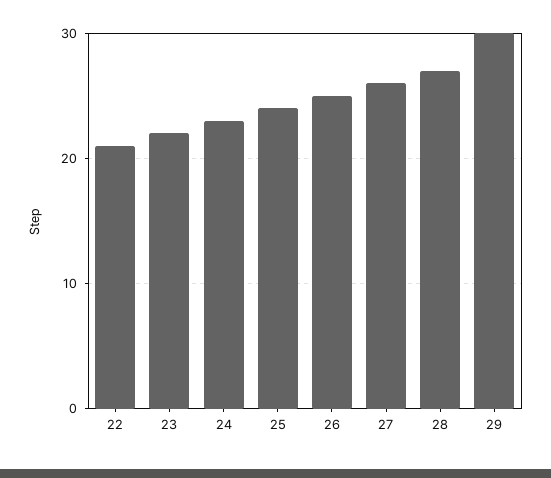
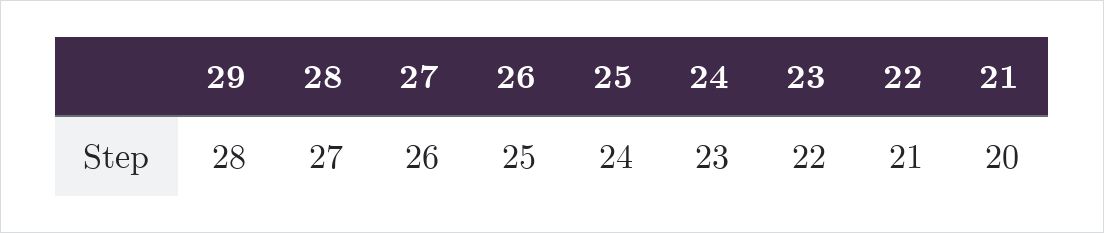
29: 30 -> 28
21: none -> 20

